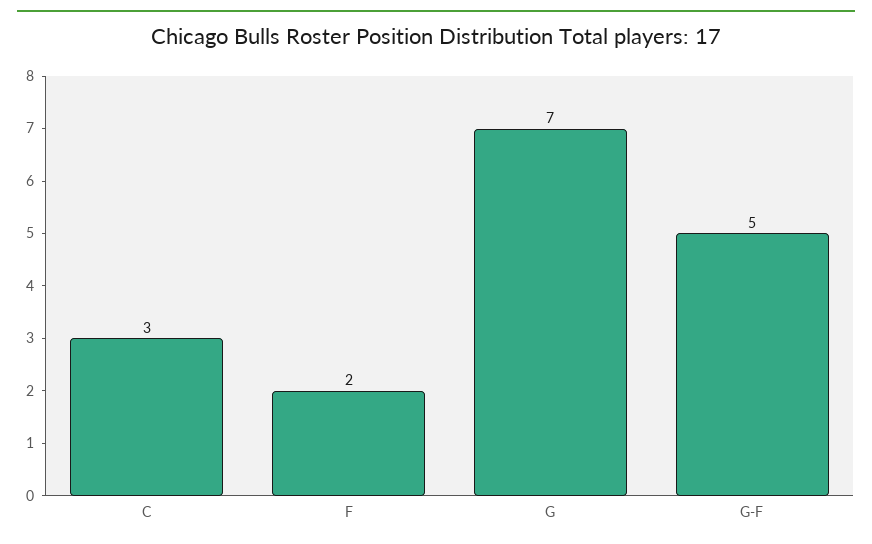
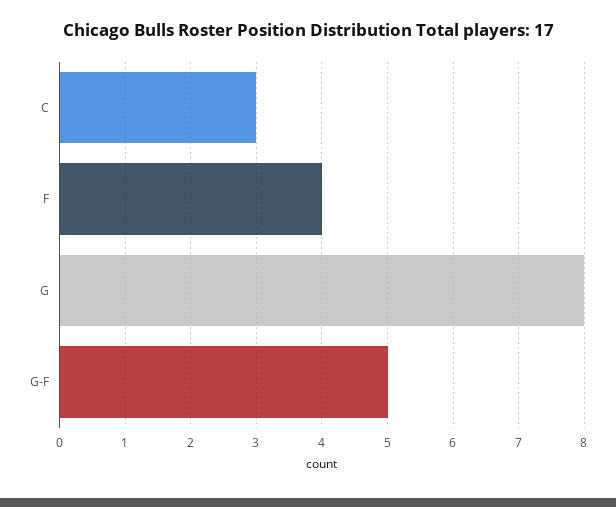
F: 2 -> 4
G: 7 -> 8

